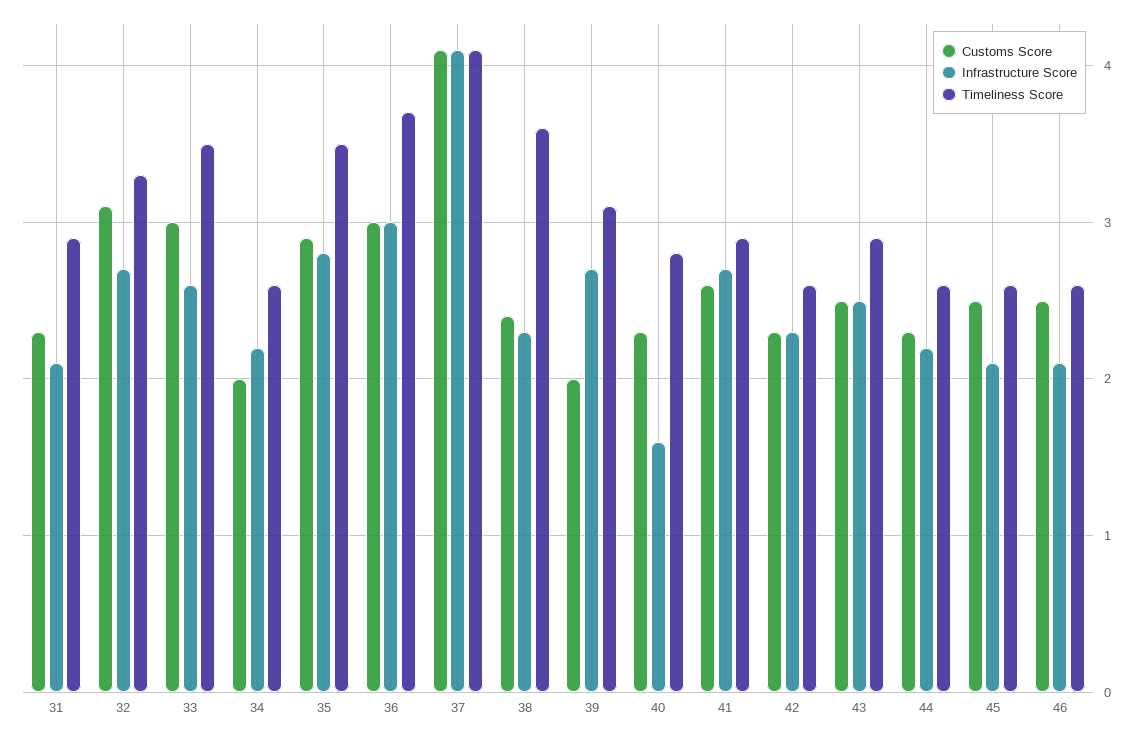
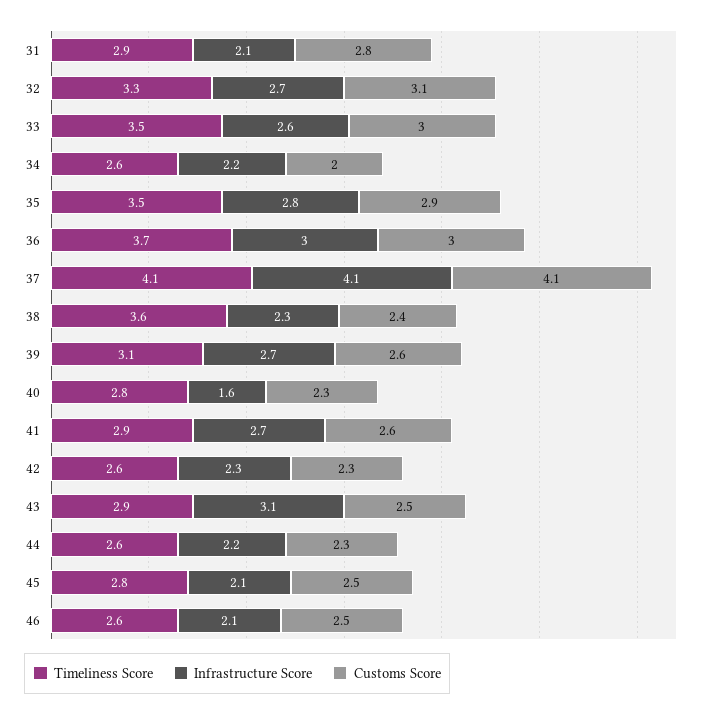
Customs Score, 31: 2.3 -> 2.8
Customs Score, 39: 2 -> 2.6
Infrastructure Score, 43: 2.5 -> 3.1
Timeliness Score, 45: 2.6 -> 2.8

